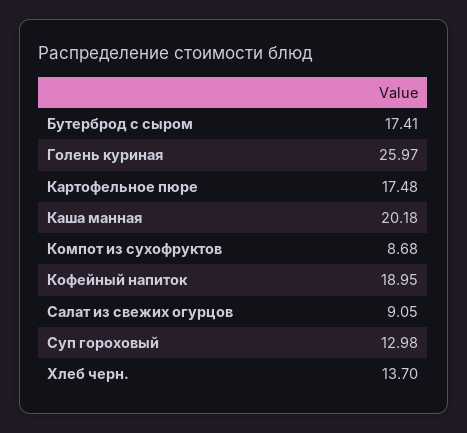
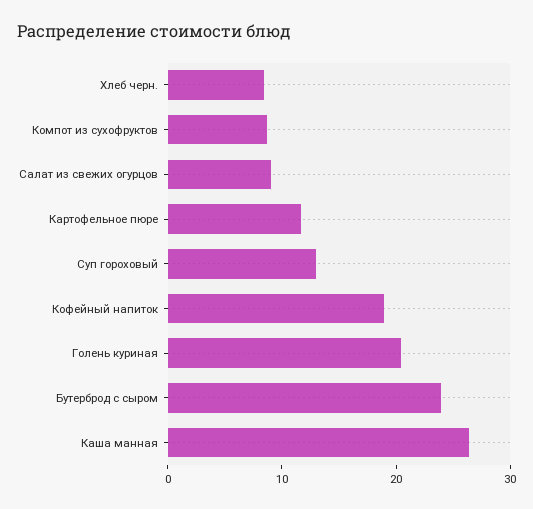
Бутерброд с сыром: 17.41 -> 24
Голень куриная: 25.97 -> 20
Картофельное пюре: 17.48 -> 12
Каша манная: 20.18 -> 26
Хлеб черн.: 13.7 -> 8

